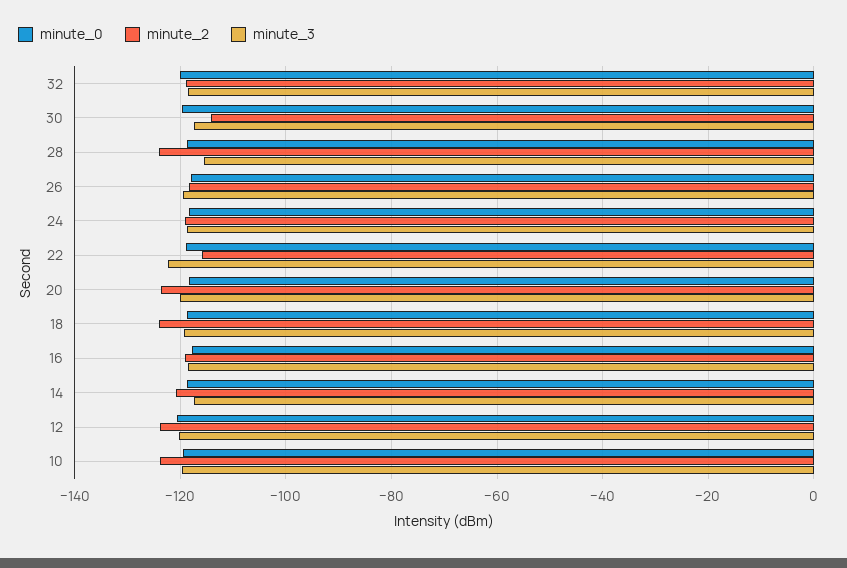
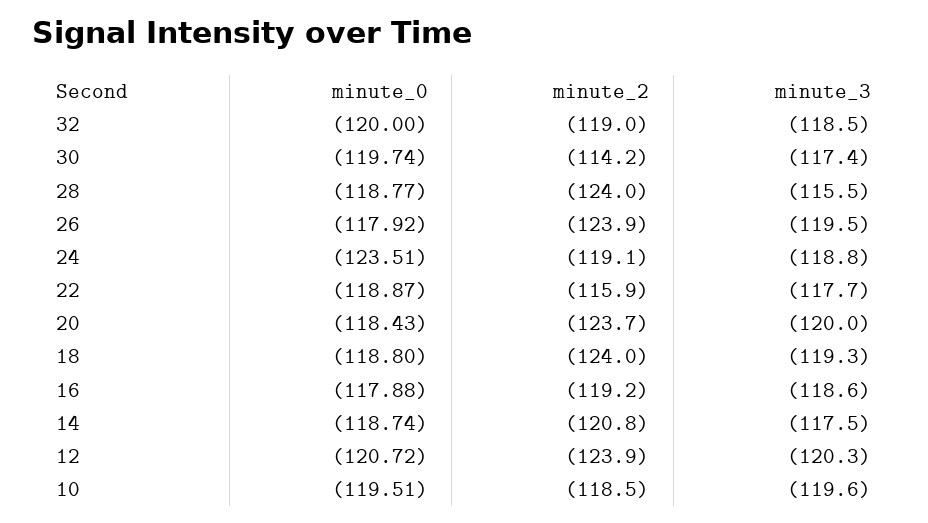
minute_2, 26: -118 -> -123.9
minute_0, 24: -118 -> -123.51
minute_3, 22: -122 -> -117.7
minute_2, 10: -124 -> -118.5

